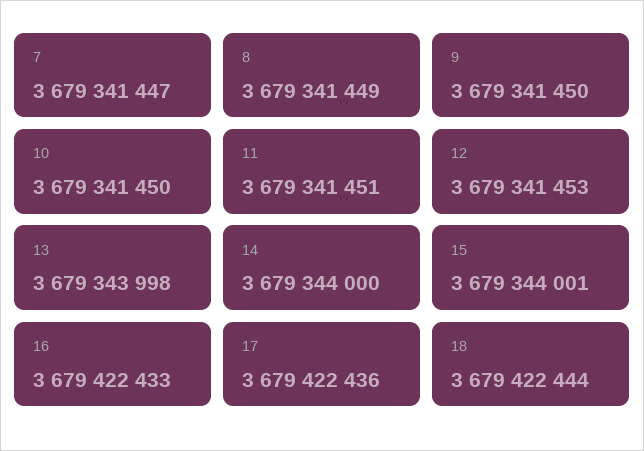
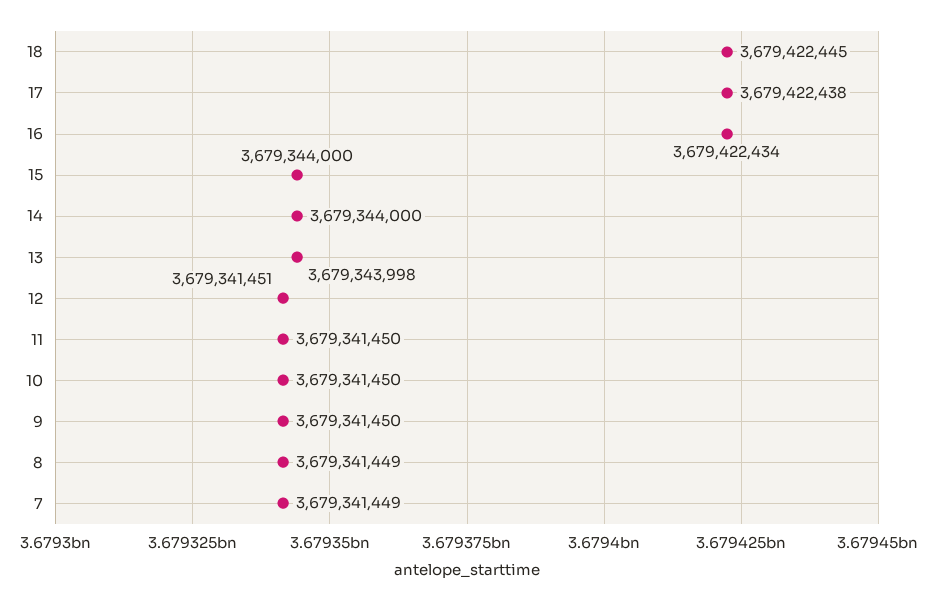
7: 3679341447 -> 3679341449
11: 3679341451 -> 3679341450
12: 3679341453 -> 3679341451
15: 3679344001 -> 3679344000
16: 3679422433 -> 3679422434
17: 3679422436 -> 3679422438
18: 3679422444 -> 3679422445

